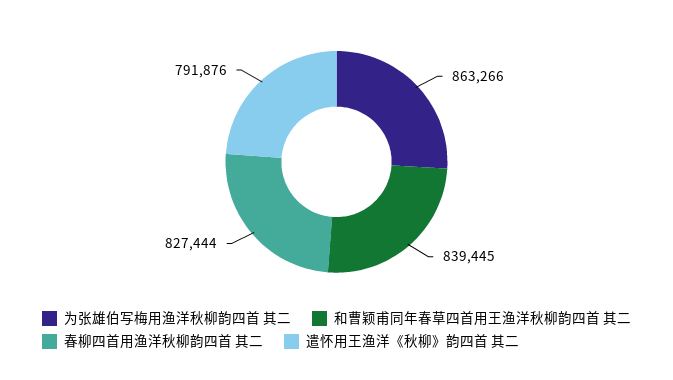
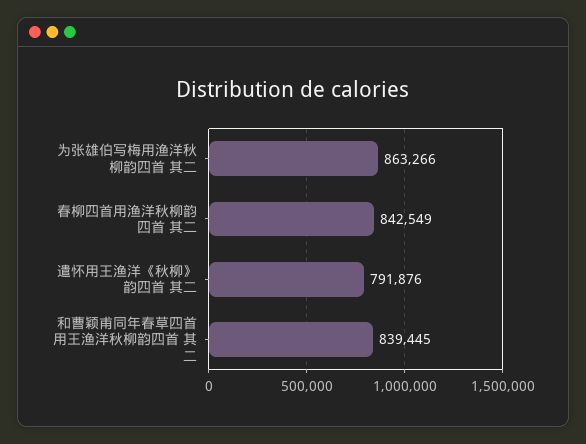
春柳四首用渔洋秋柳韵四首 其二: 827444 -> 842549

